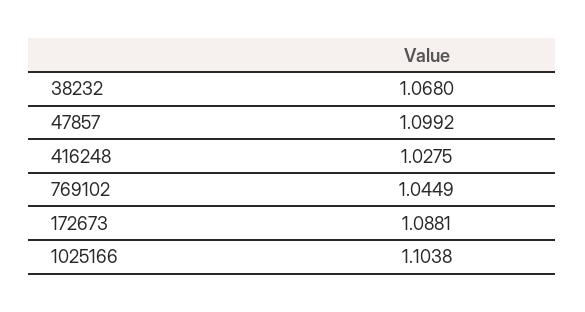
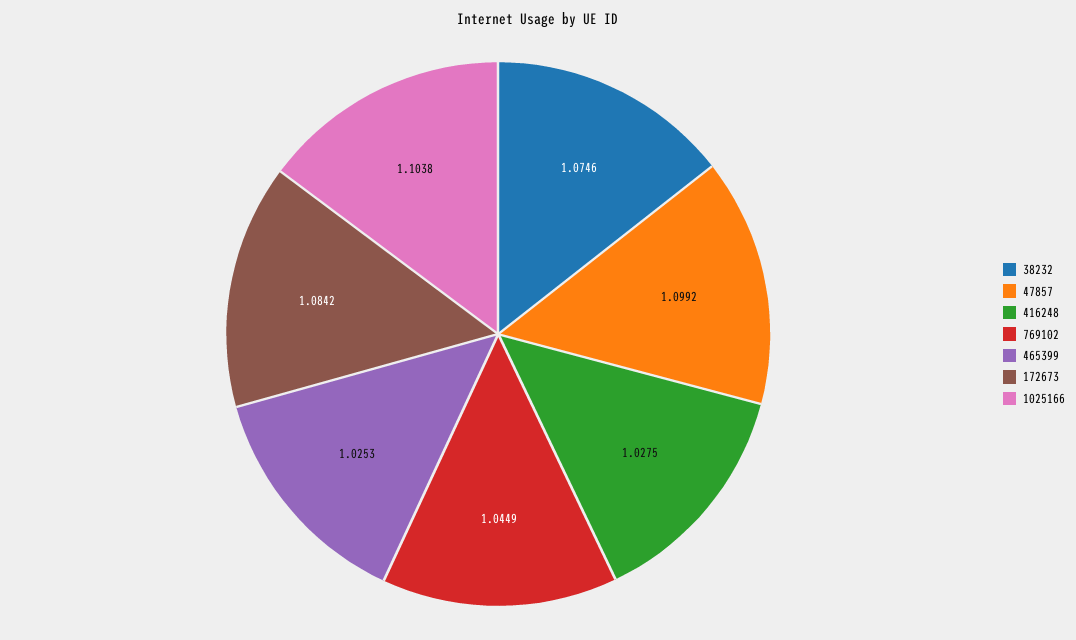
38232: 1.068 -> 1.0746
172673: 1.0881 -> 1.0842
465399: none -> 1.0253

